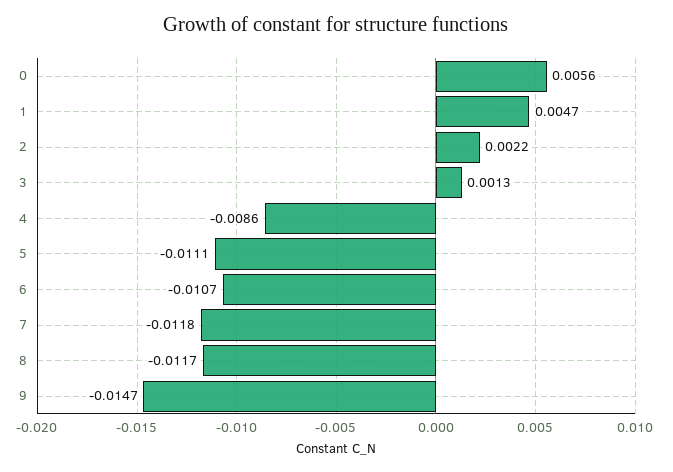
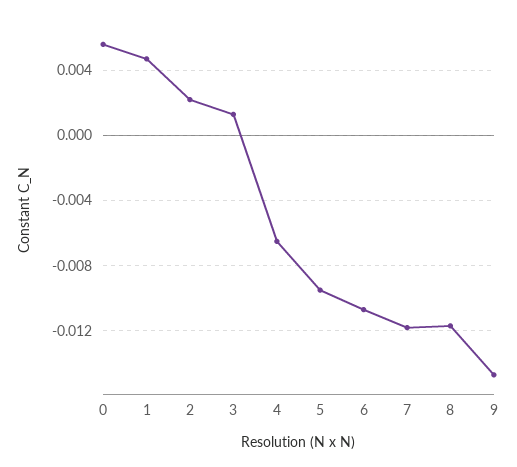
4: -0.0086 -> -0.0065
5: -0.0111 -> -0.0095

